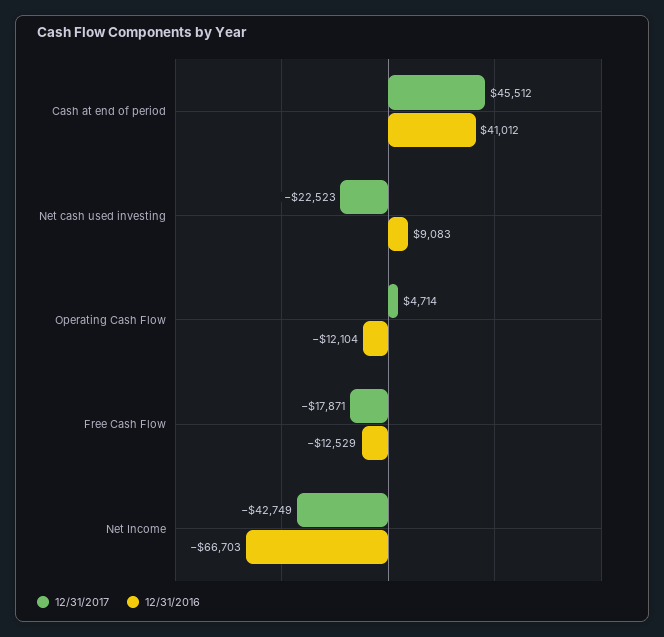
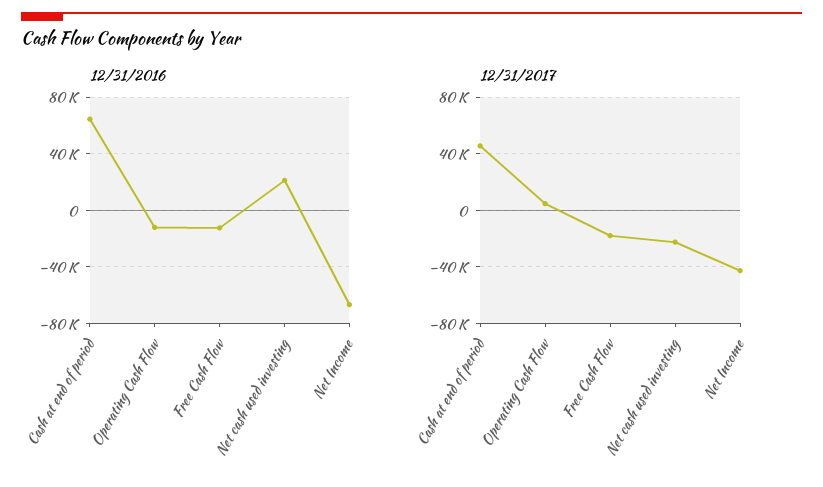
12/31/2016, Cash at end of period: 41012 -> 65000
12/31/2016, Net cash used investing: 9083 -> 20000

